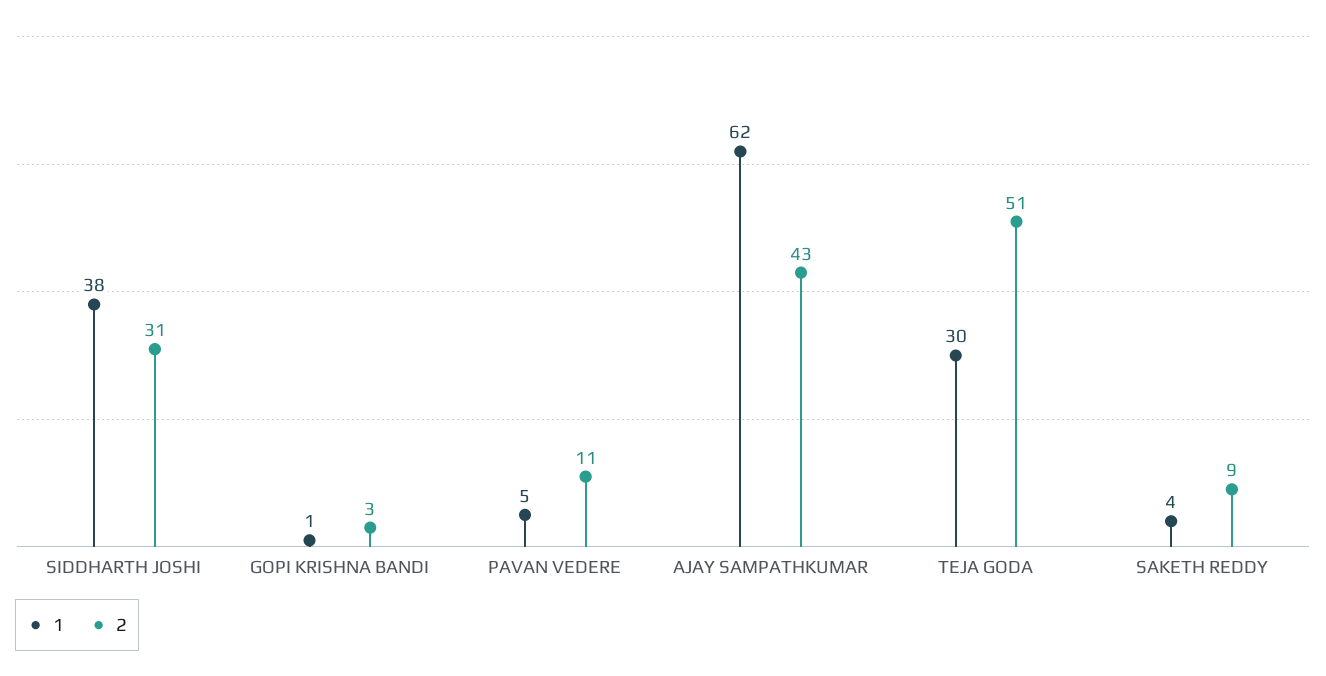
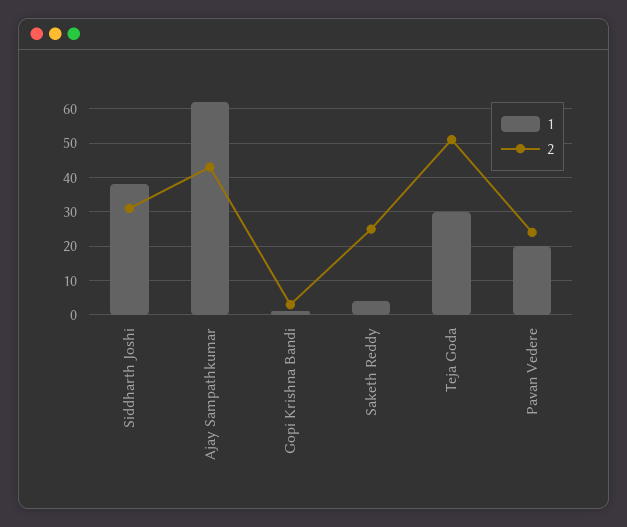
1, PAVAN VEDERE: 5 -> 20
2, PAVAN VEDERE: 11 -> 25
2, SAKETH REDDY: 9 -> 25

